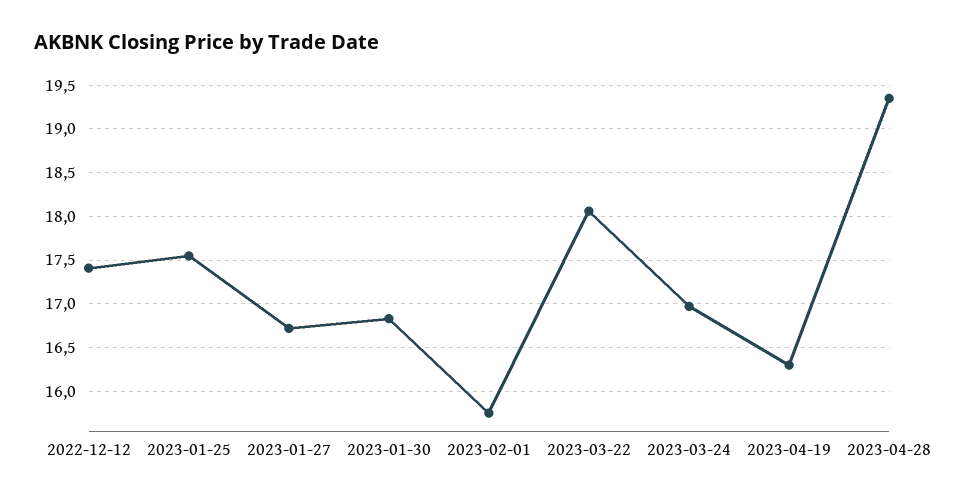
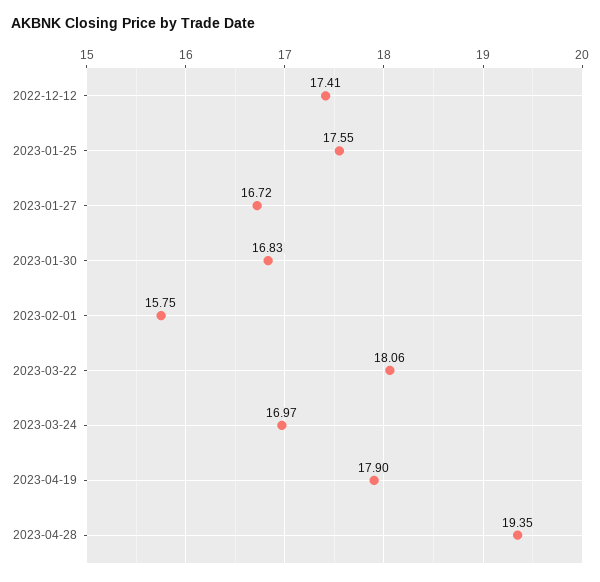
2023-04-19: 16.3 -> 17.9

